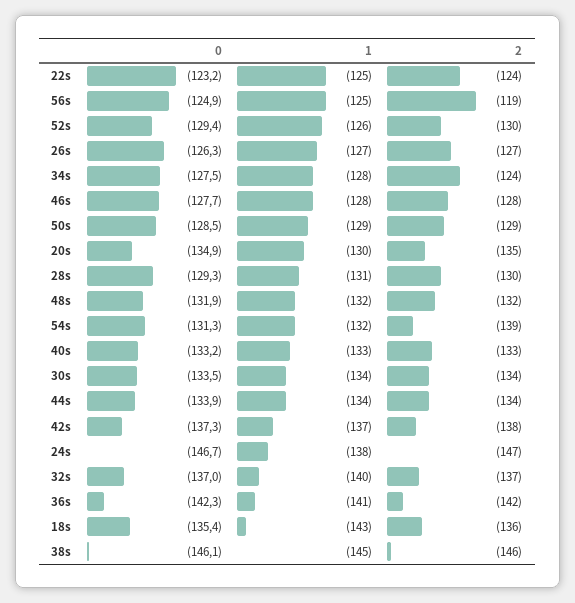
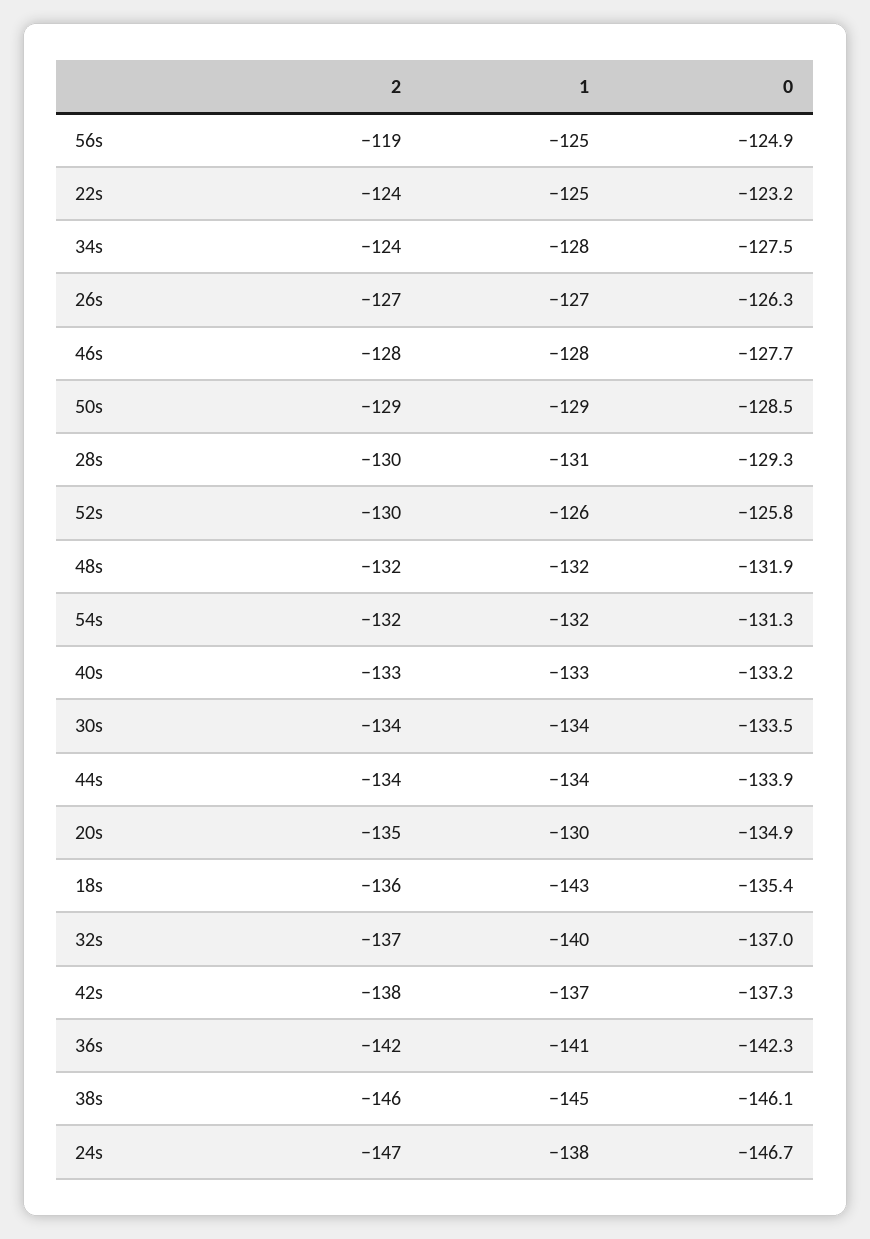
0, 52s: -129.4 -> -125.8
2, 54s: -139 -> -132

